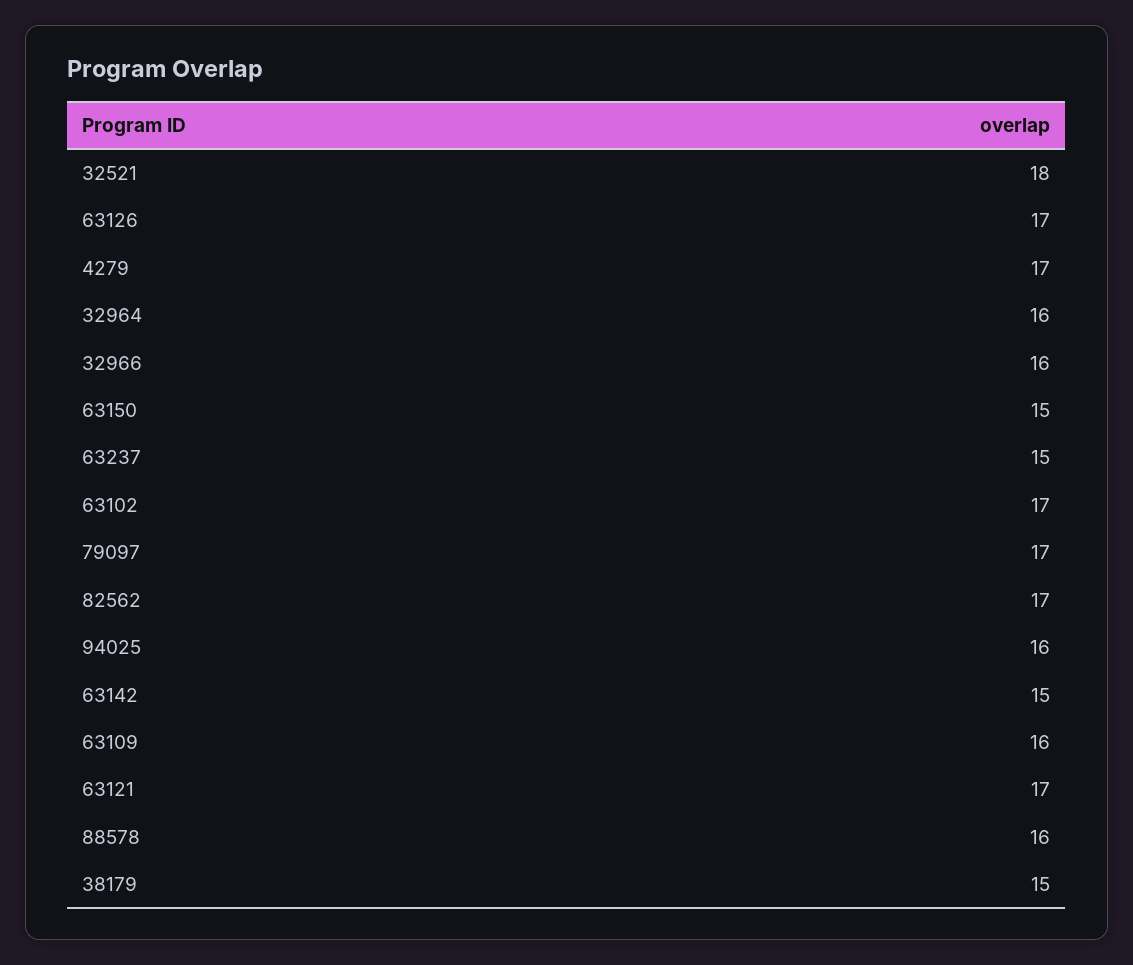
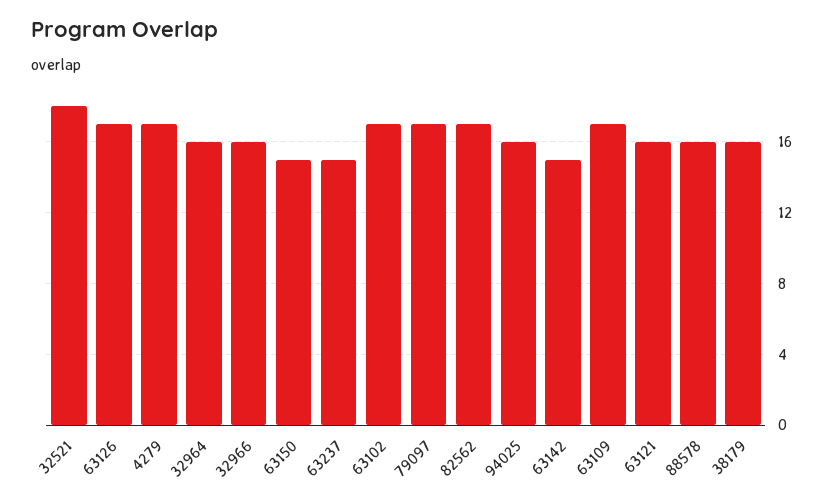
63109: 16 -> 17
63121: 17 -> 16
38179: 15 -> 16

